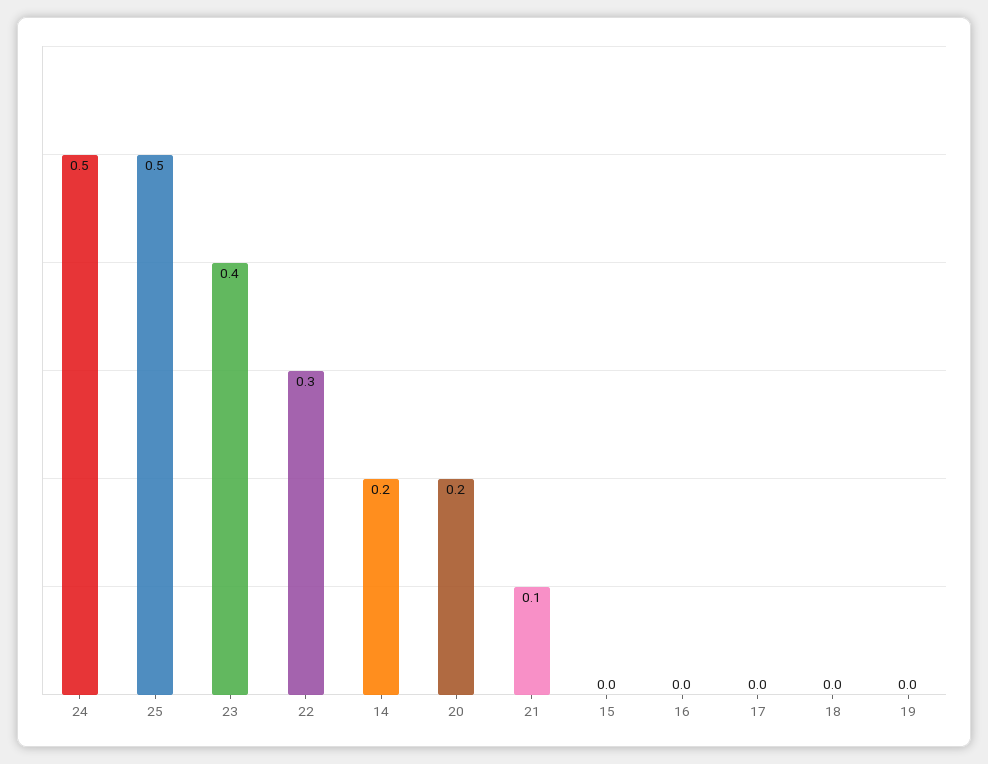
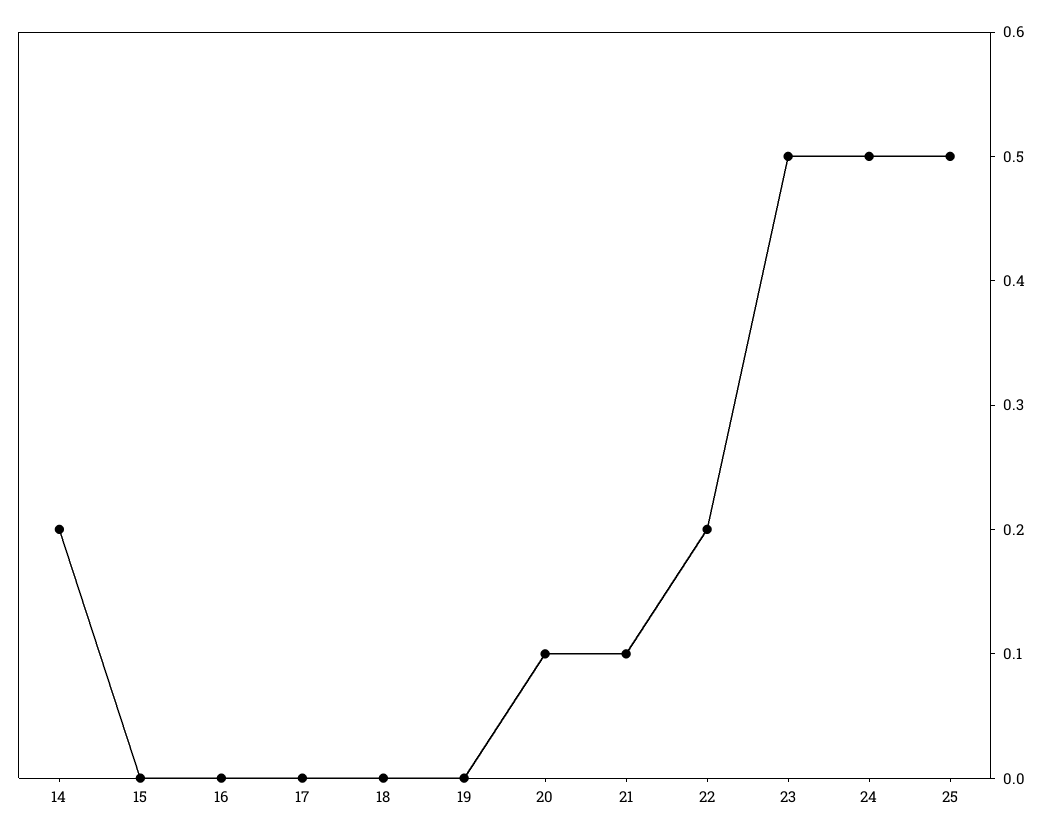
23: 0.4 -> 0.5
22: 0.3 -> 0.2
20: 0.2 -> 0.1

